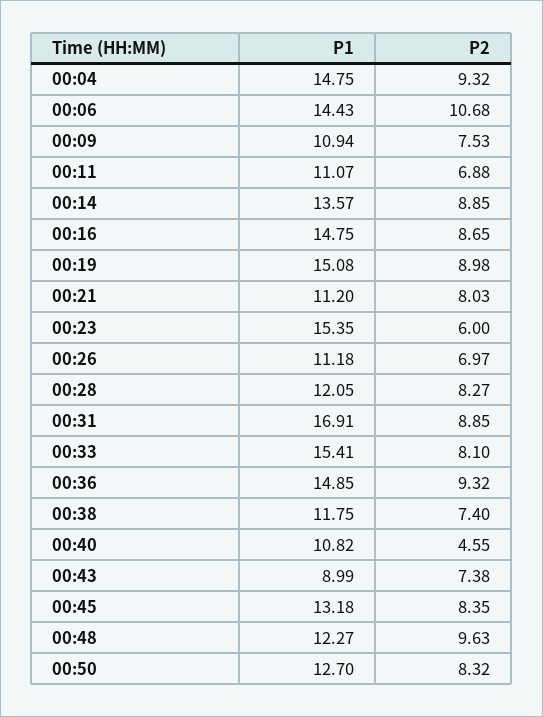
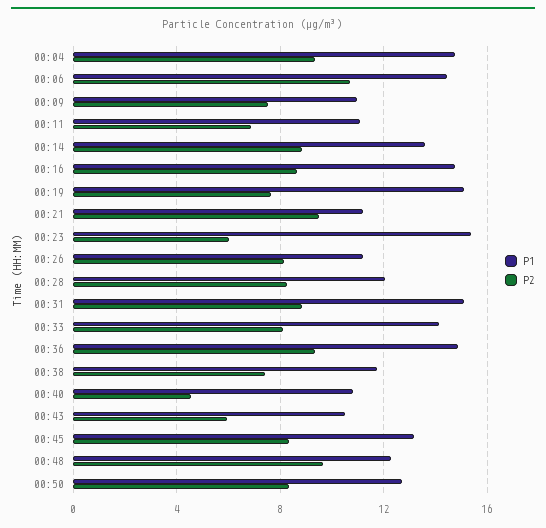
P2, 00:19: 8.98 -> 7.5
P2, 00:21: 8.03 -> 9.5
P2, 00:26: 6.97 -> 8
P1, 00:31: 16.91 -> 15
P1, 00:33: 15.41 -> 14
P1, 00:43: 8.99 -> 10.5
P2, 00:43: 7.38 -> 6

